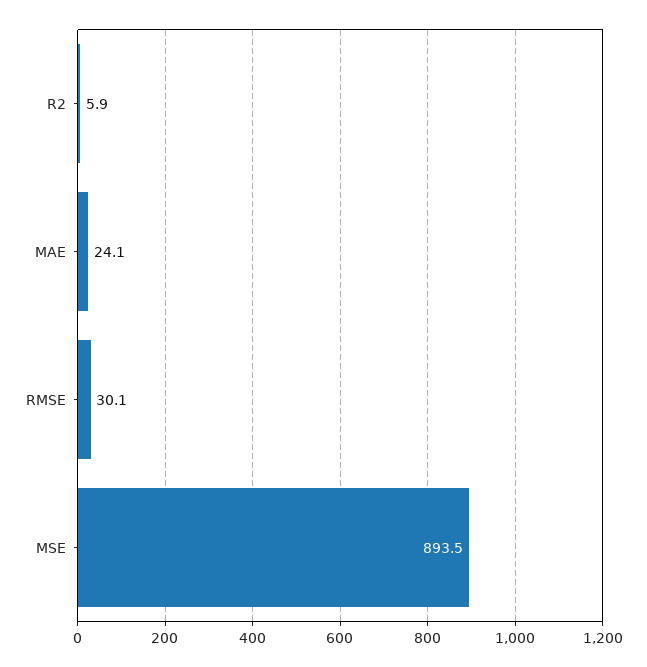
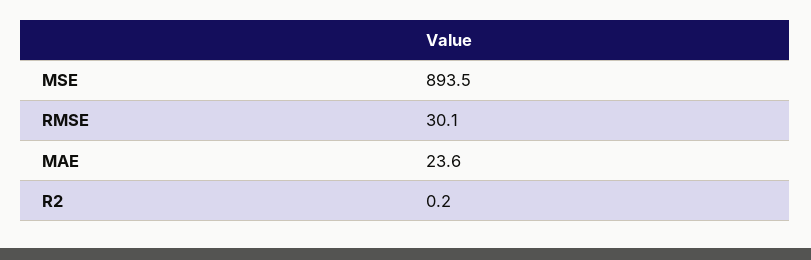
R2: 5.9 -> 0.2
MAE: 24.1 -> 23.6

